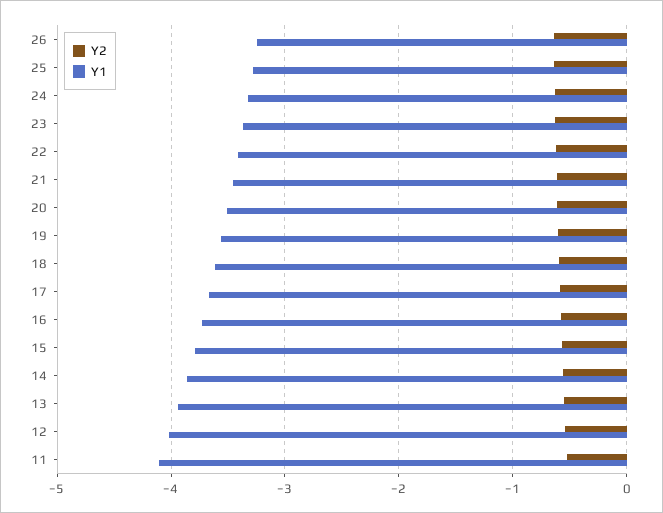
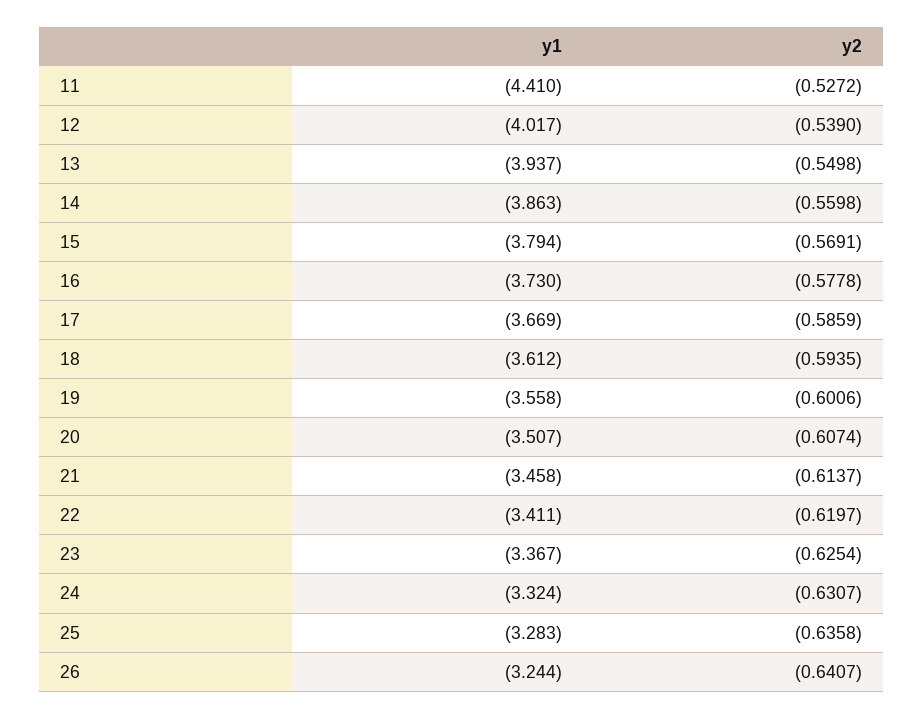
Y1, 11: -4.1 -> -4.41

